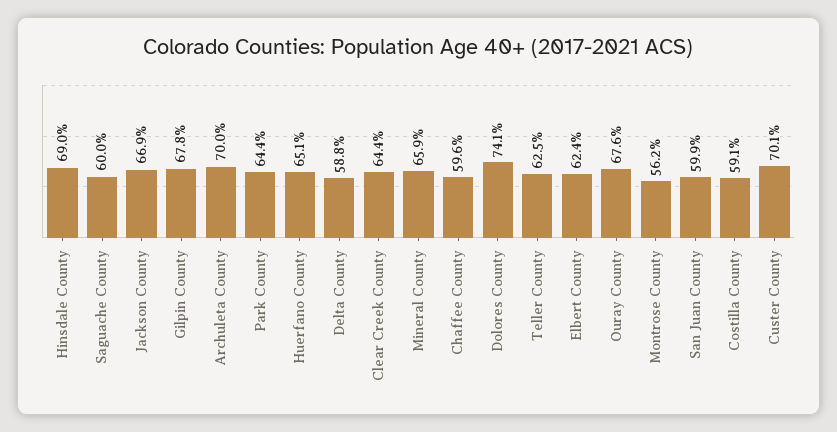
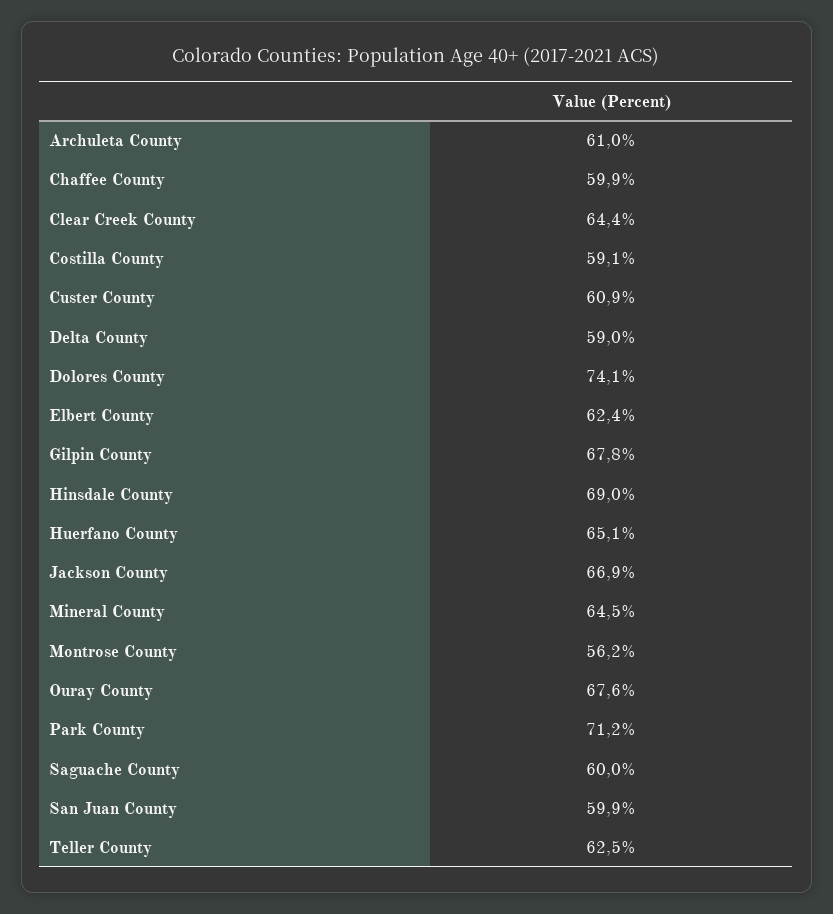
Archuleta County: 70 -> 61
Park County: 64.4 -> 71.2
Delta County: 58.8 -> 59
Mineral County: 65.9 -> 64.5
Chaffee County: 59.6 -> 59.9
Custer County: 70.1 -> 60.9

